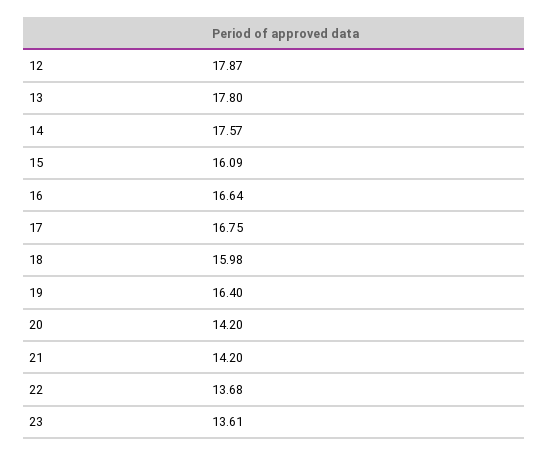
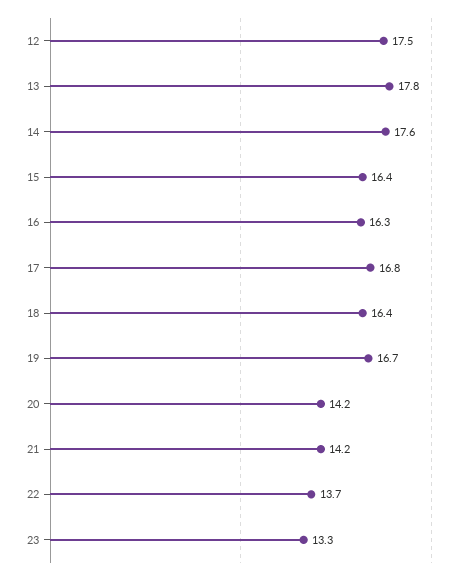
12: 17.87 -> 17.5
15: 16.09 -> 16.4
16: 16.64 -> 16.3
18: 15.98 -> 16.4
19: 16.4 -> 16.7
23: 13.61 -> 13.3

